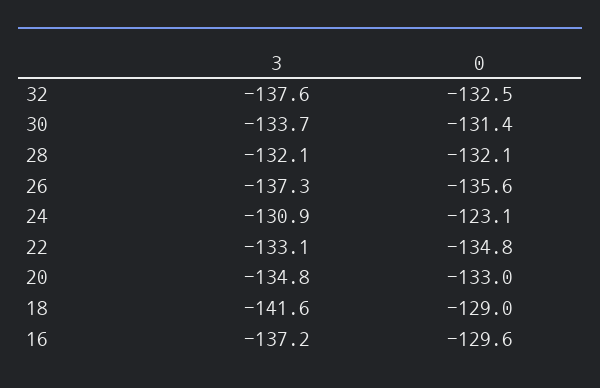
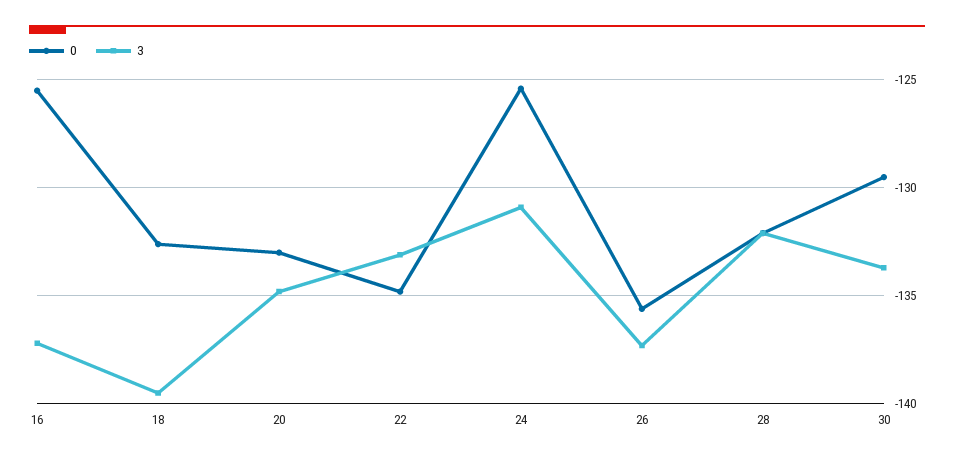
3, 32: -137.6 -> none
0, 32: -132.5 -> none
0, 30: -131.4 -> -129.5
0, 24: -123.1 -> -125.5
3, 18: -141.6 -> -139.5
0, 18: -129 -> -132.5
0, 16: -129.6 -> -125.5

